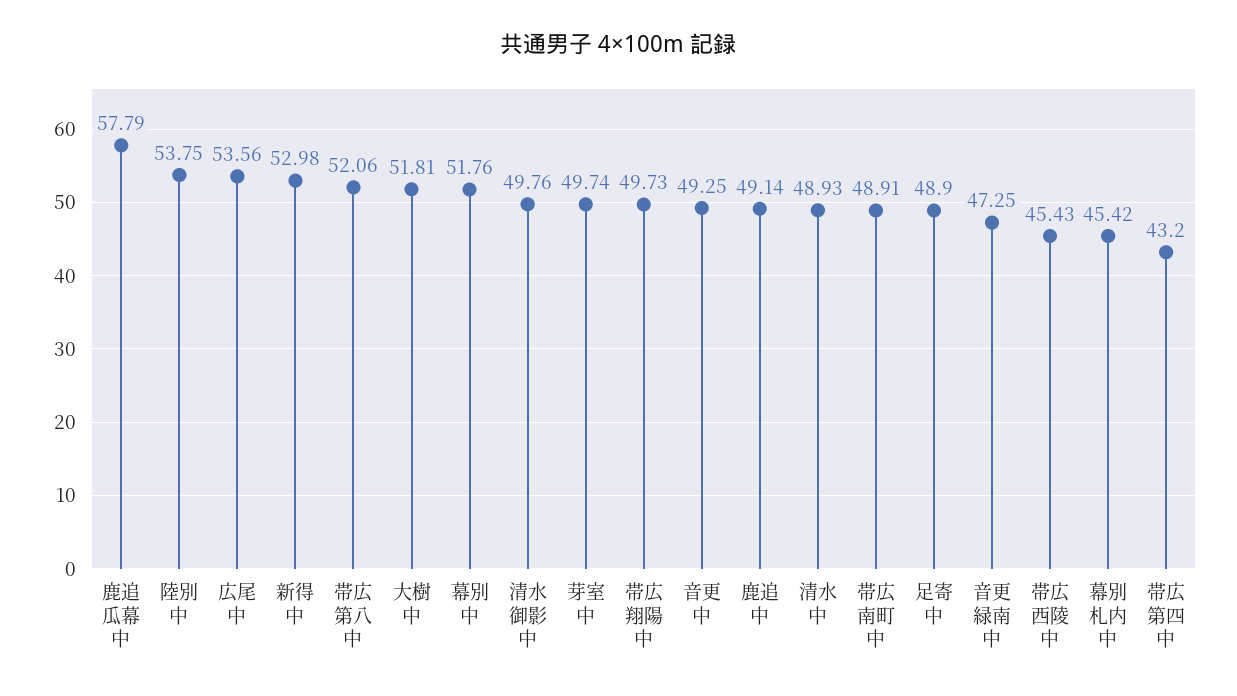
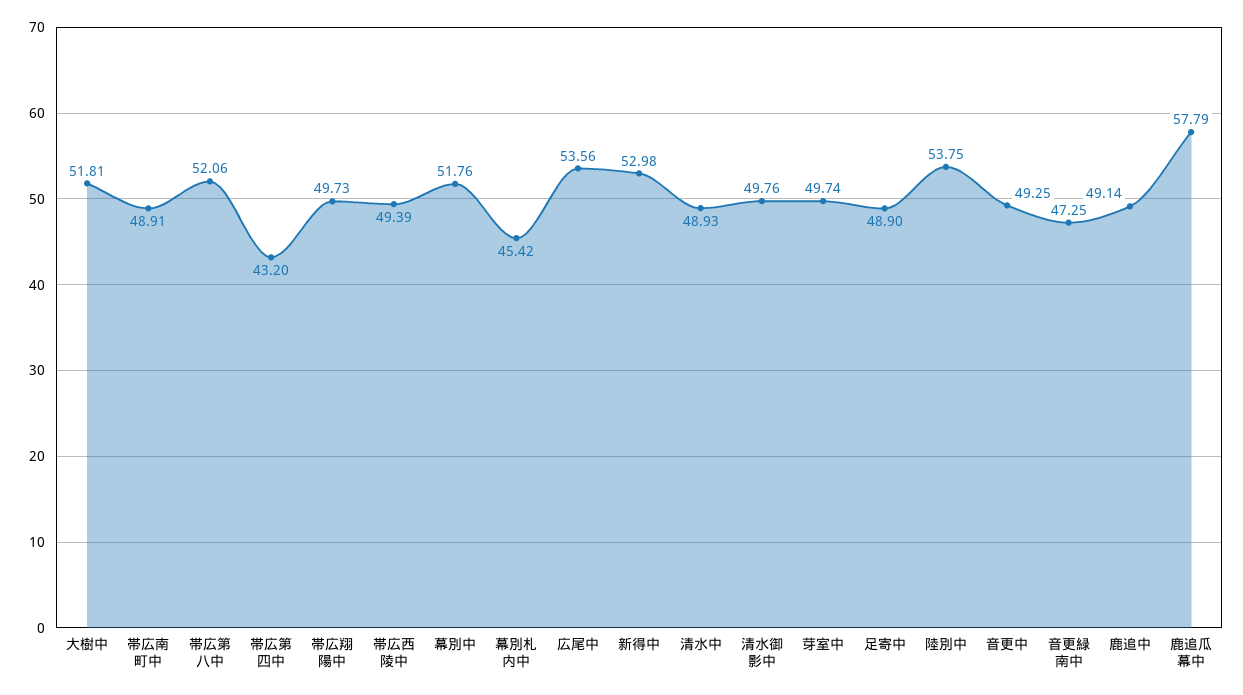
帯広西陵中: 45.43 -> 49.39

